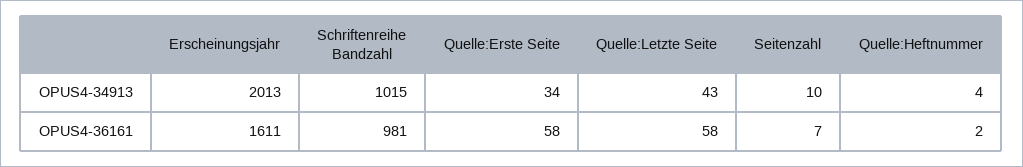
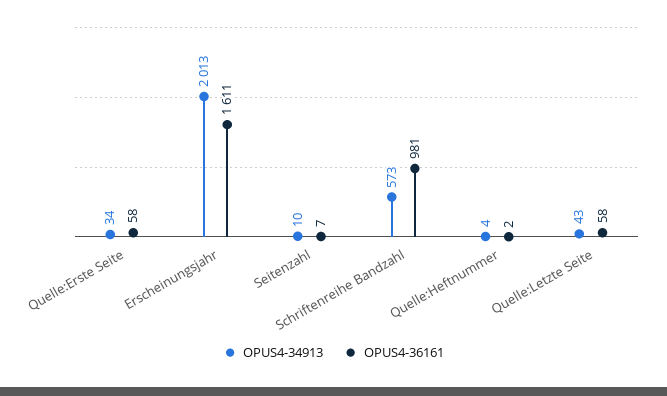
OPUS4-34913, Schriftenreihe Bandzahl: 1015 -> 573

